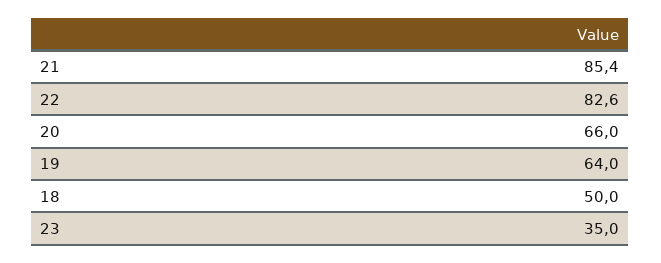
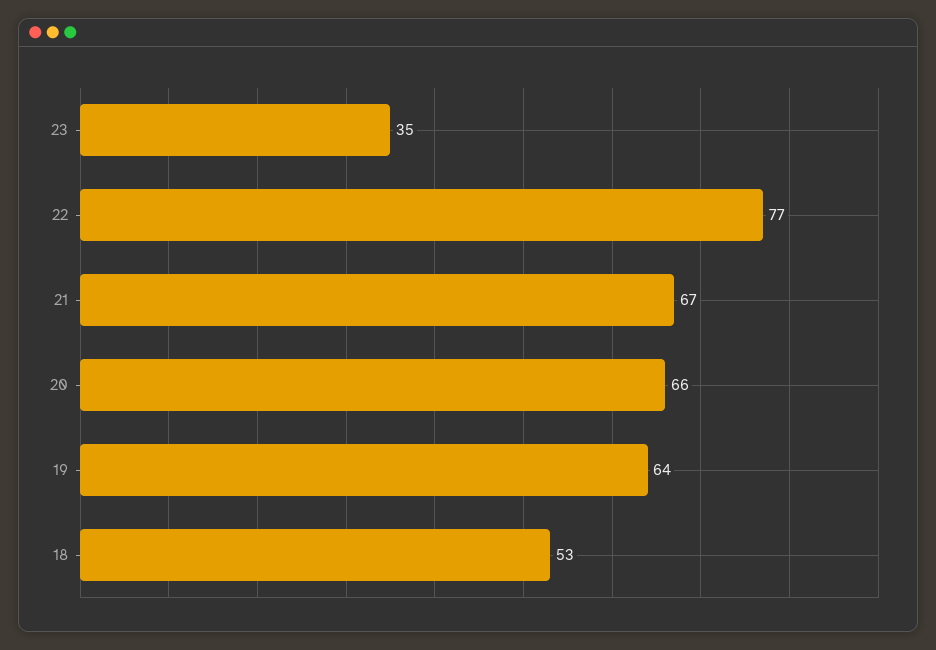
21: 85.4 -> 67
22: 82.6 -> 77
18: 50 -> 53

